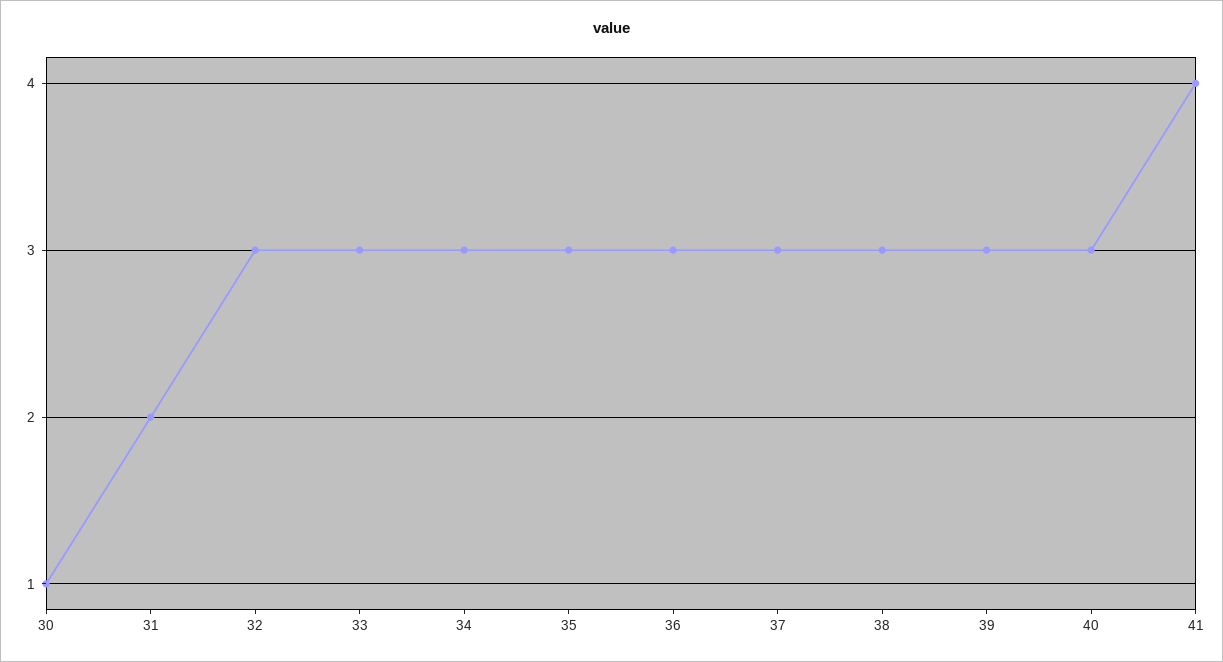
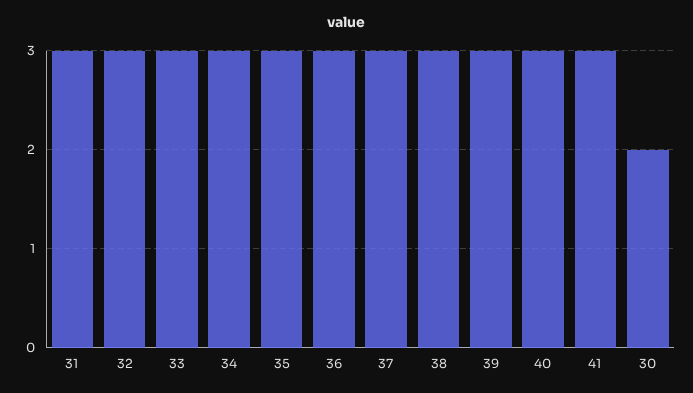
30: 1 -> 2
31: 2 -> 3
41: 4 -> 3

